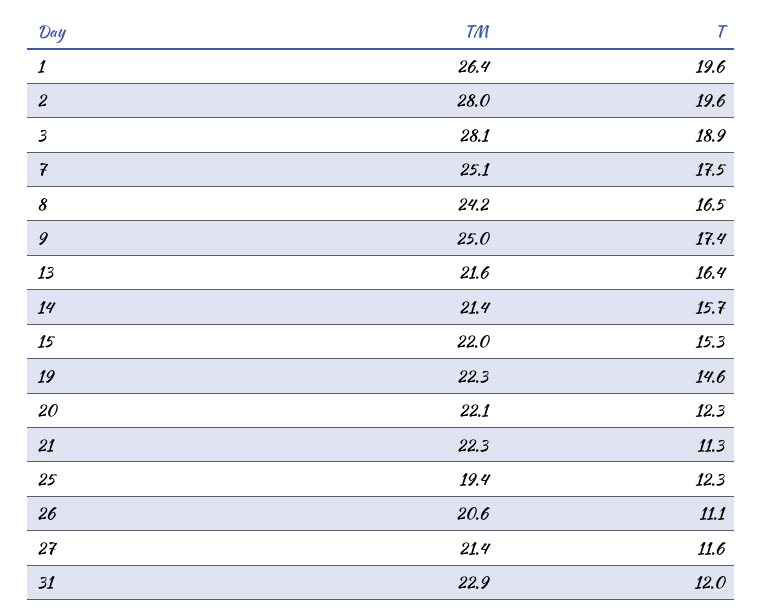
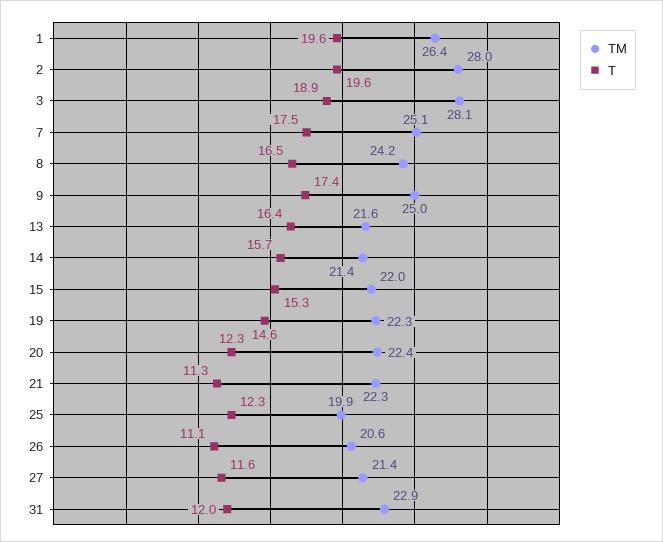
TM, 20: 22.1 -> 22.4
TM, 25: 19.4 -> 19.9

